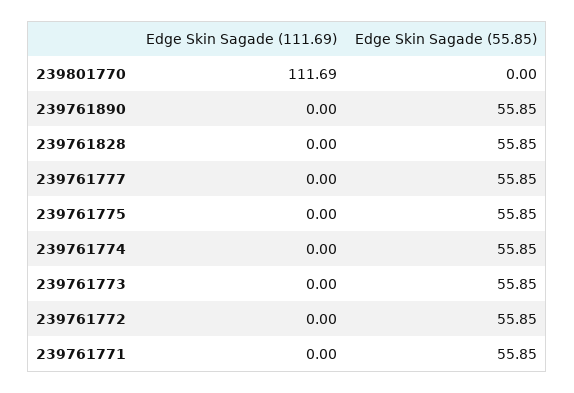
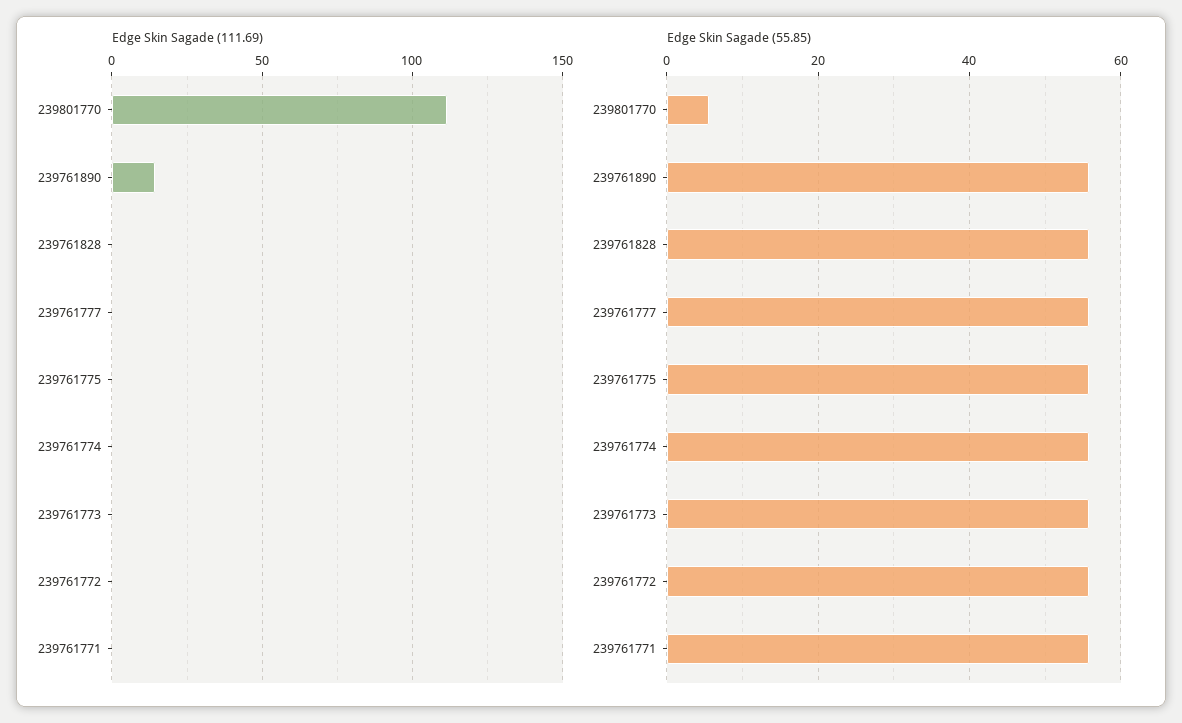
Edge Skin Sagade (55.85), 239801770: 0 -> 6
Edge Skin Sagade (111.69), 239761890: 0 -> 15

